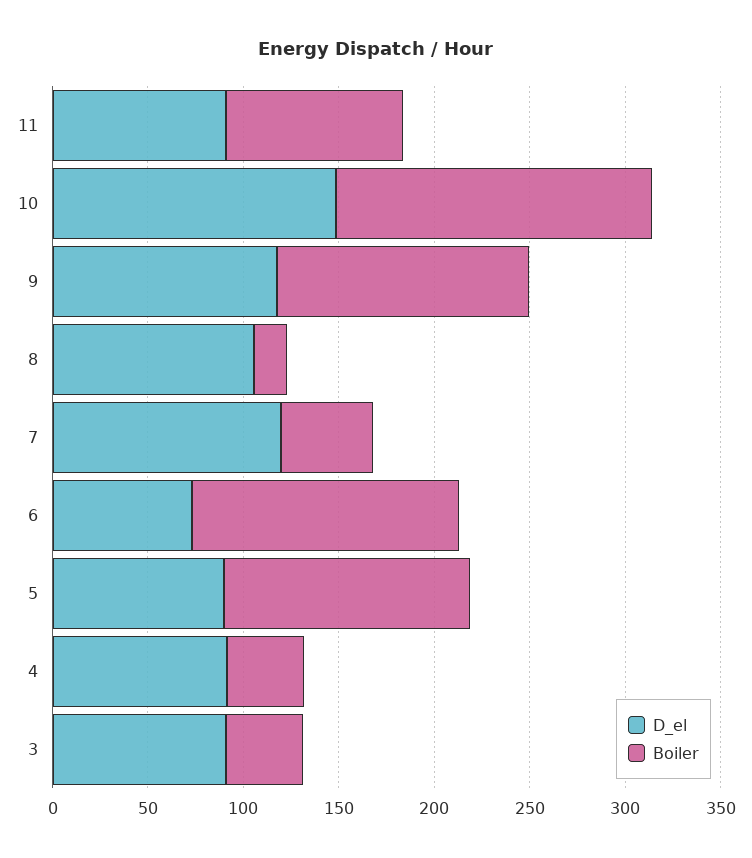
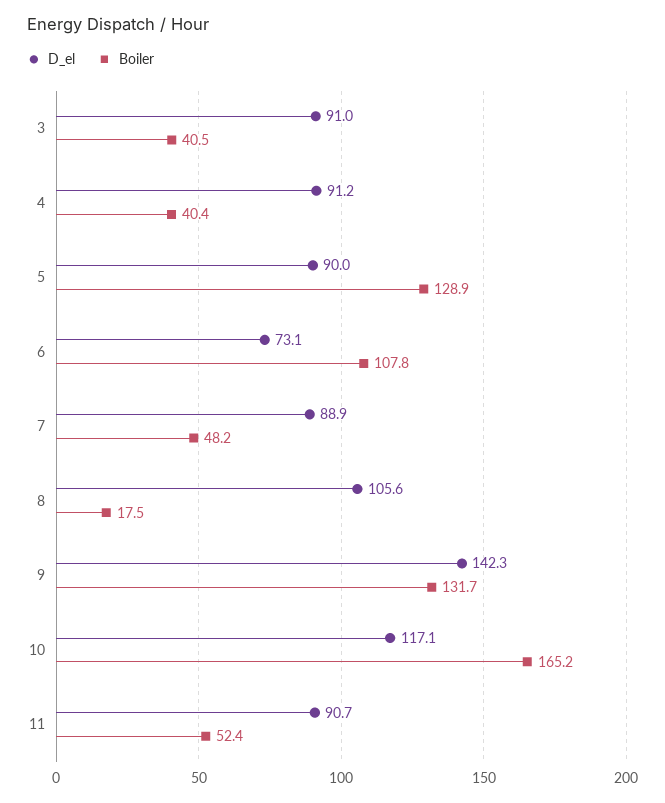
Boiler, 11: 90 -> 52.4
D_el, 10: 150 -> 117.1
D_el, 9: 120 -> 142.3
D_el, 7: 120 -> 88.9
Boiler, 6: 140 -> 107.8

